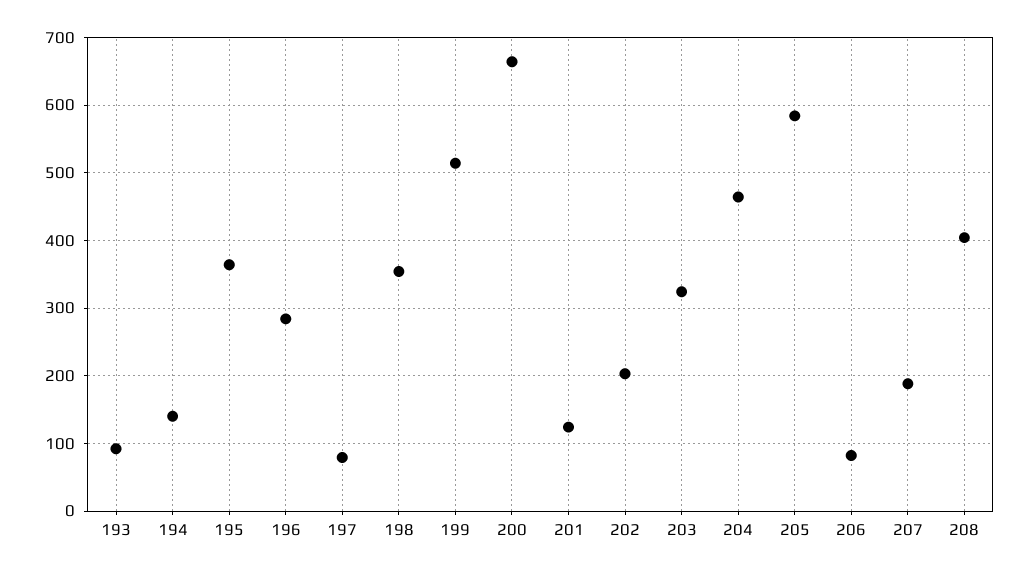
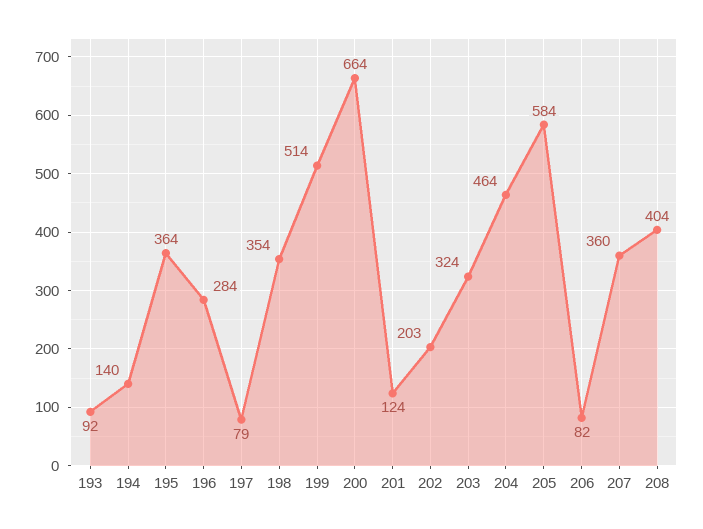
207: 190 -> 360

